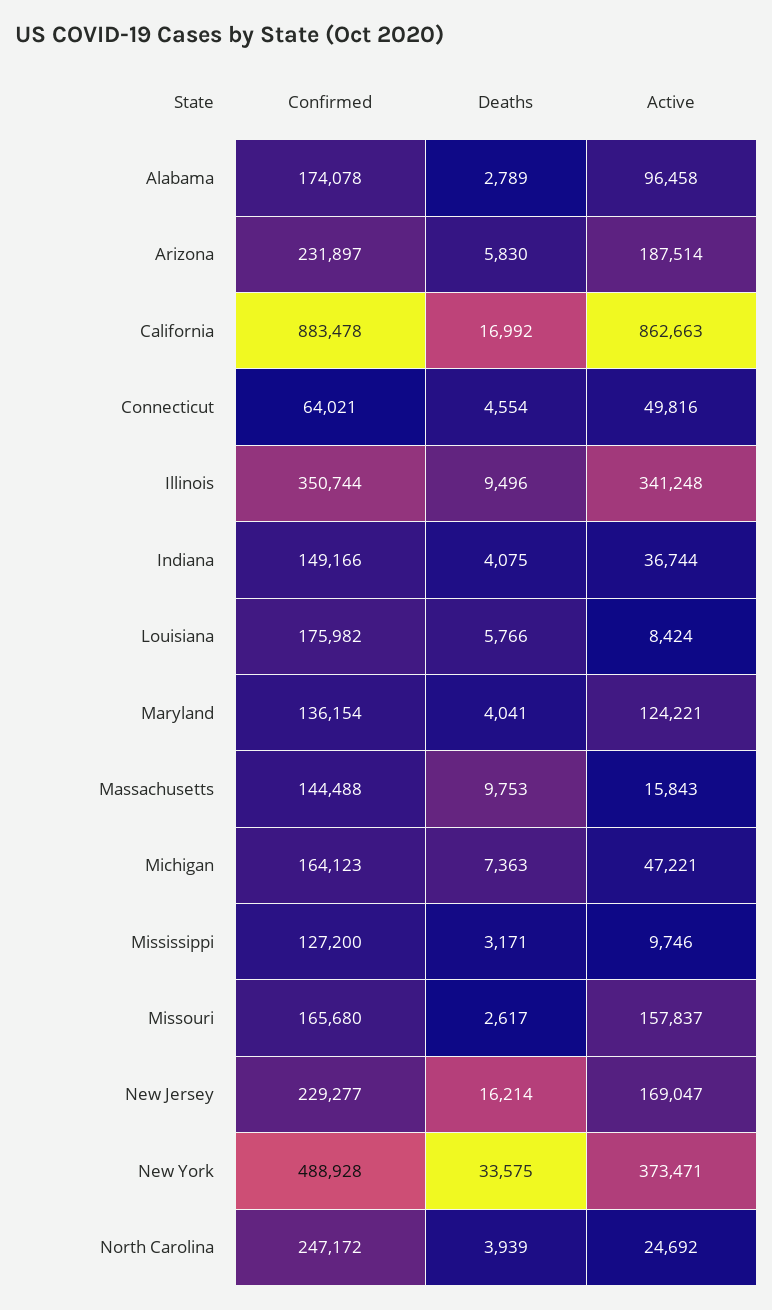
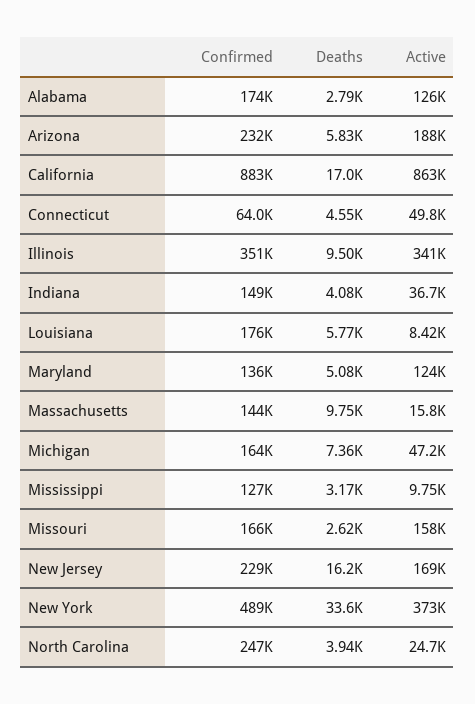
Active, Alabama: 96458 -> 126000
Deaths, Maryland: 4041 -> 5080

